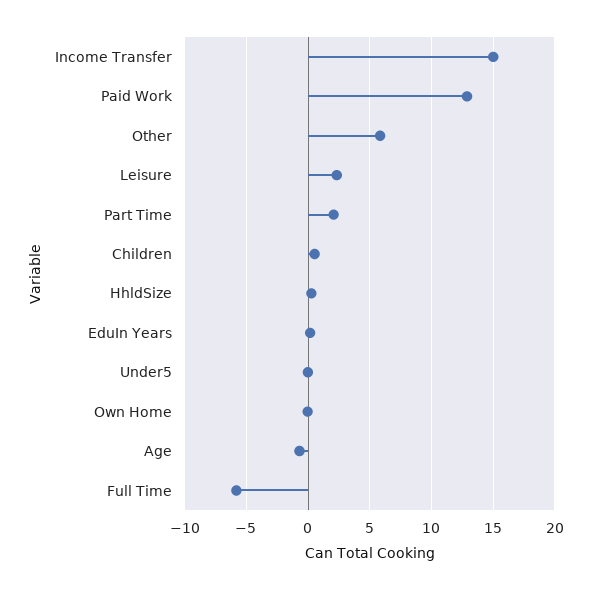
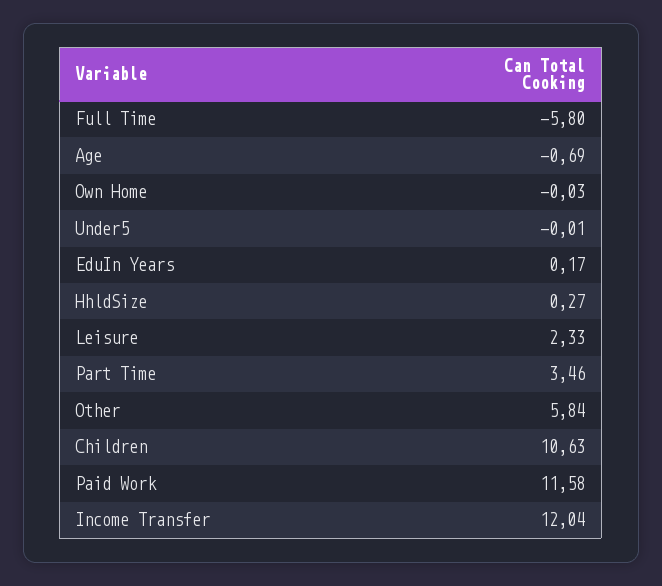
Income Transfer: 15 -> 12.04
Paid Work: 13 -> 11.58
Part Time: 2 -> 3.46
Children: 0.5 -> 10.63

